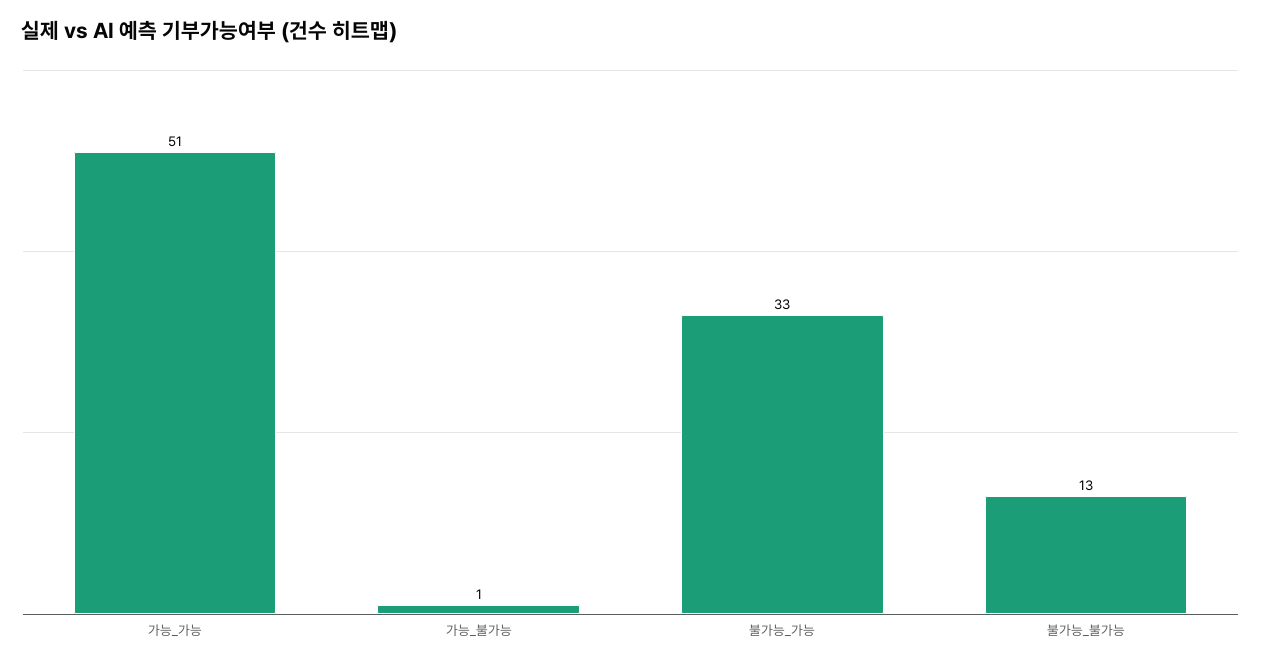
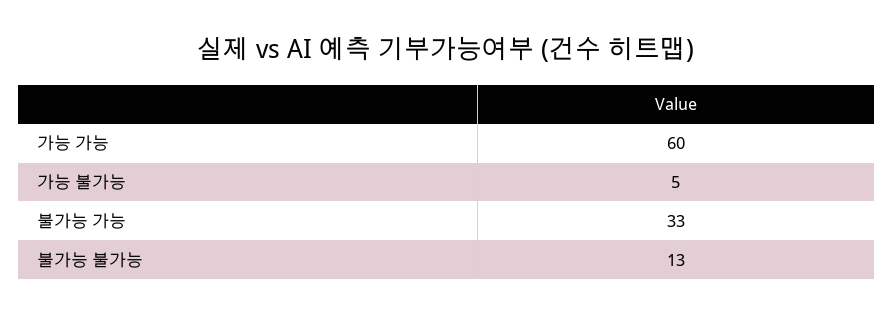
가능_가능: 51 -> 60
가능_불가능: 1 -> 5

